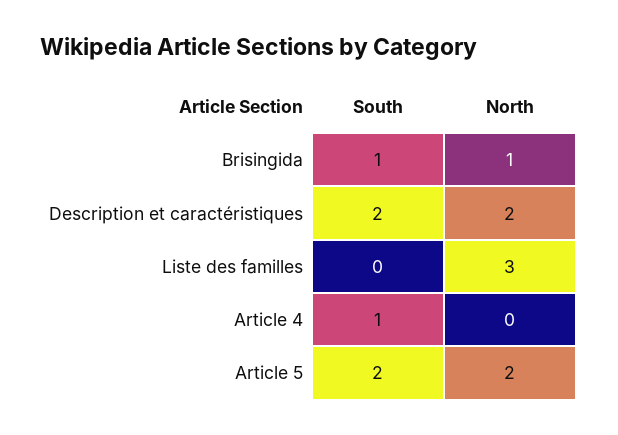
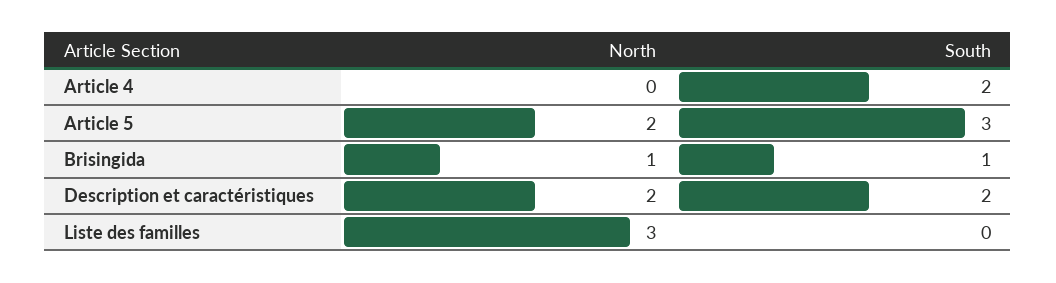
South, Article 4: 1 -> 2
South, Article 5: 2 -> 3

